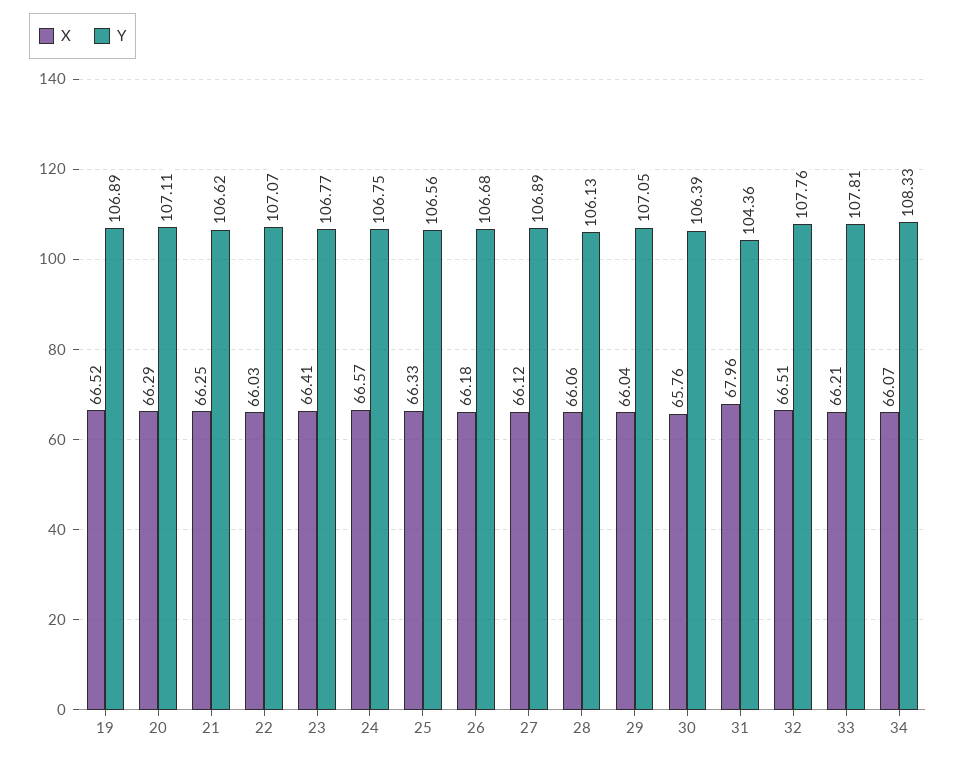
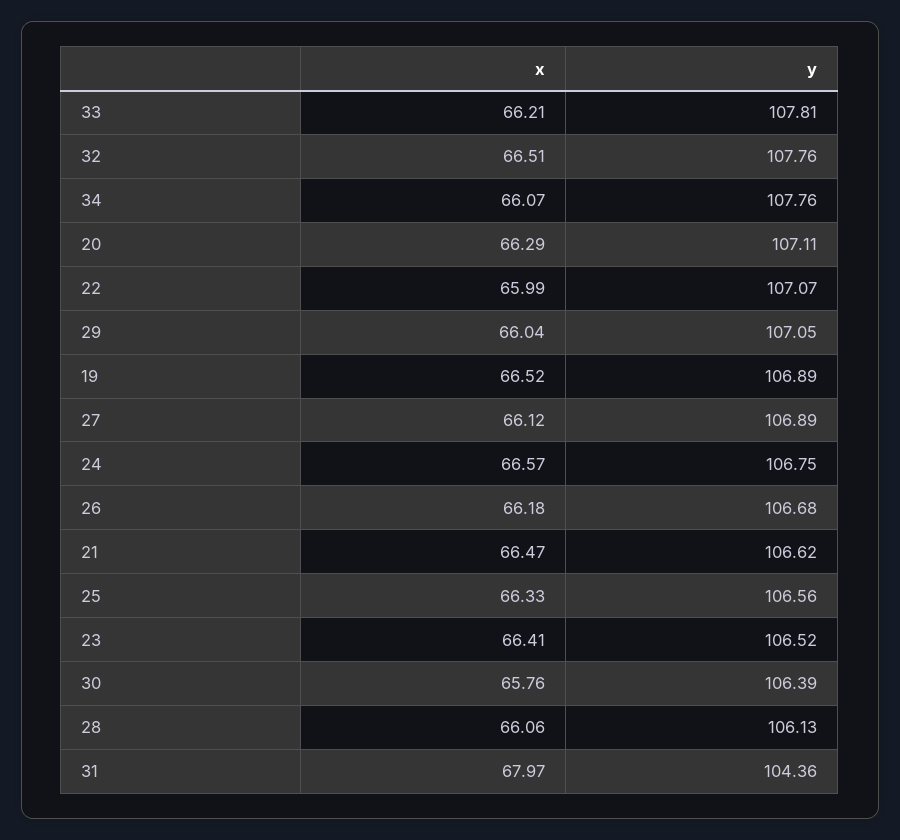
X, 21: 66.25 -> 66.47
X, 22: 66.03 -> 65.99
Y, 23: 106.77 -> 106.52
X, 31: 67.96 -> 67.97
Y, 34: 108.33 -> 107.76

